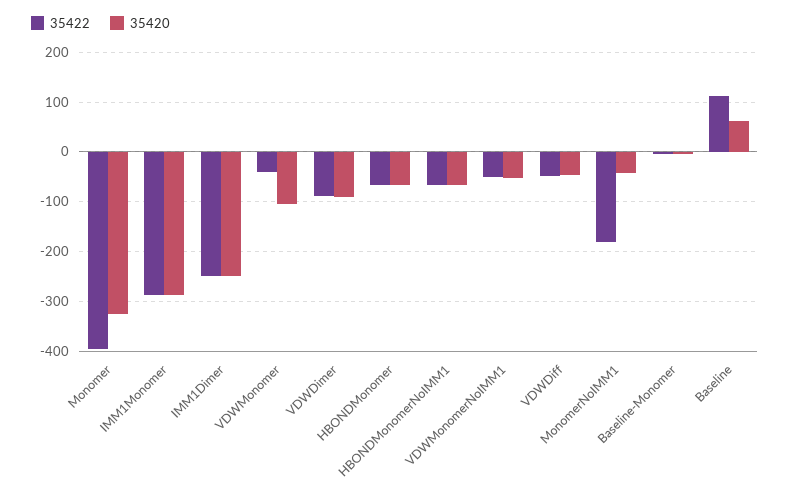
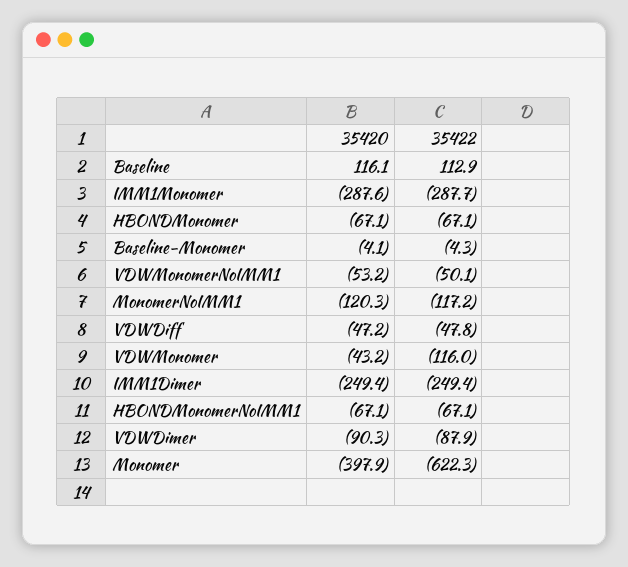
35422, Monomer: -400 -> -622.3
35420, Monomer: -320 -> -397.9
35422, VDWMonomer: -40 -> -116
35420, VDWMonomer: -100 -> -43.2
35422, MonomerNoIMM1: -180 -> -117.2
35420, MonomerNoIMM1: -40 -> -120.3
35420, Baseline: 60 -> 116.1

